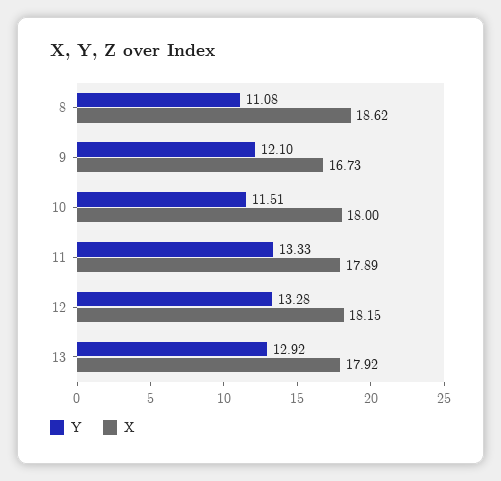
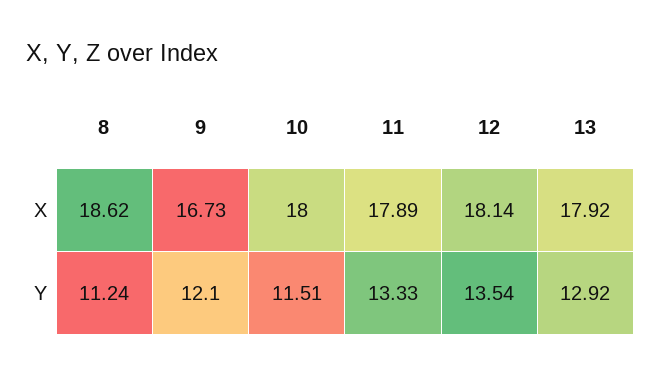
Y, 8: 11.08 -> 11.24
Y, 12: 13.28 -> 13.54
X, 12: 18.15 -> 18.14

